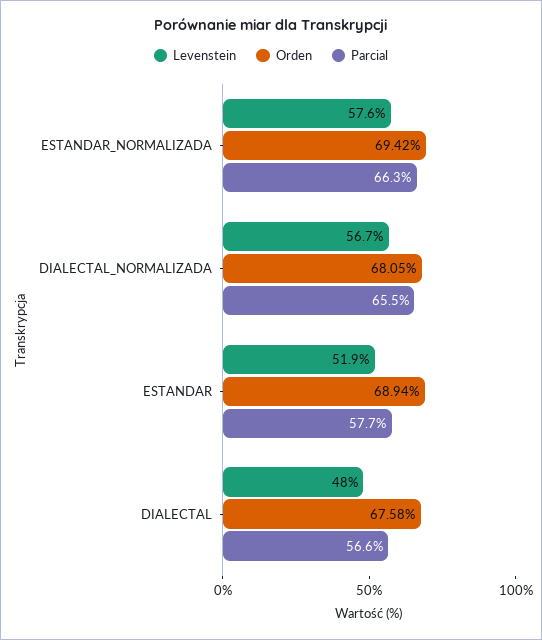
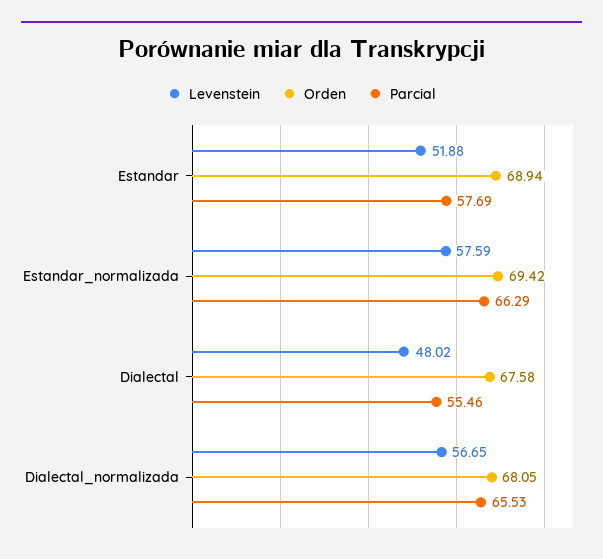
Parcial, DIALECTAL: 56.6 -> 55.46

